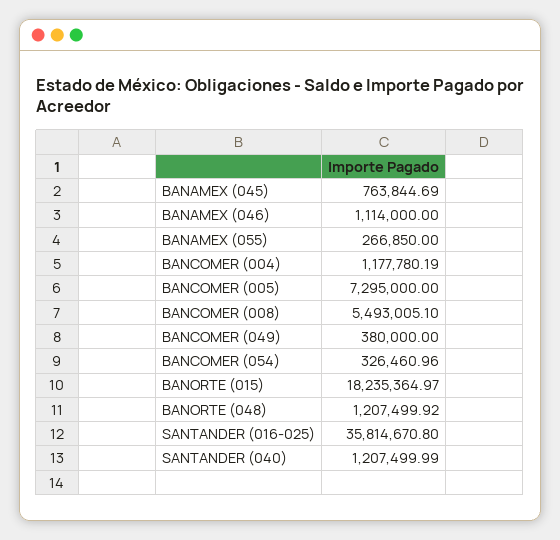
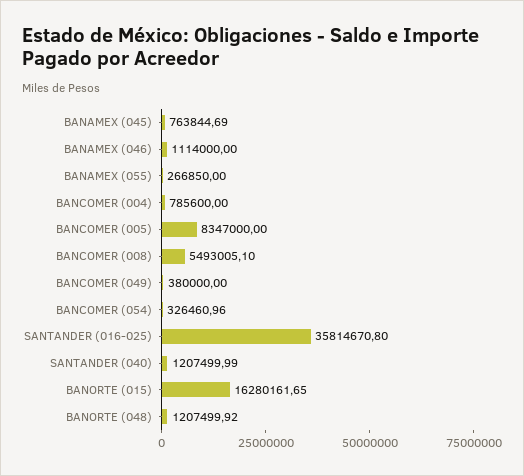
BANCOMER (004): 1177780.19 -> 785600
BANCOMER (005): 7295000 -> 8347000
BANORTE (015): 18235364.97 -> 16280161.65

